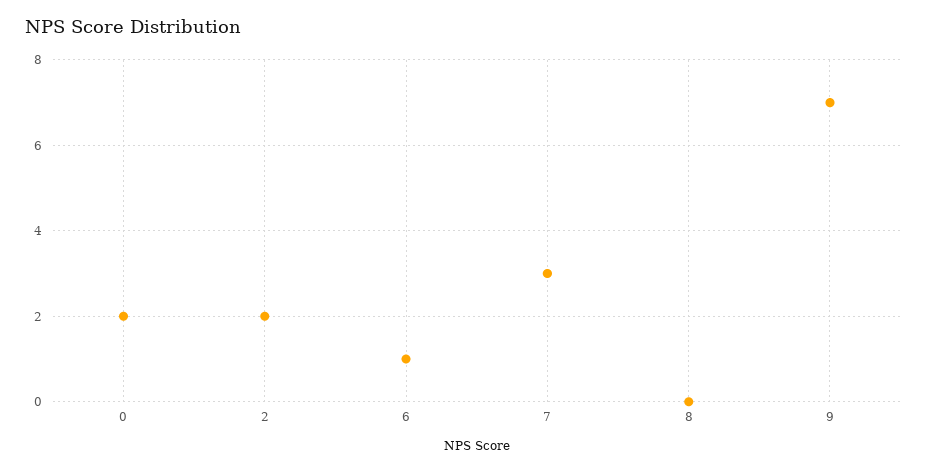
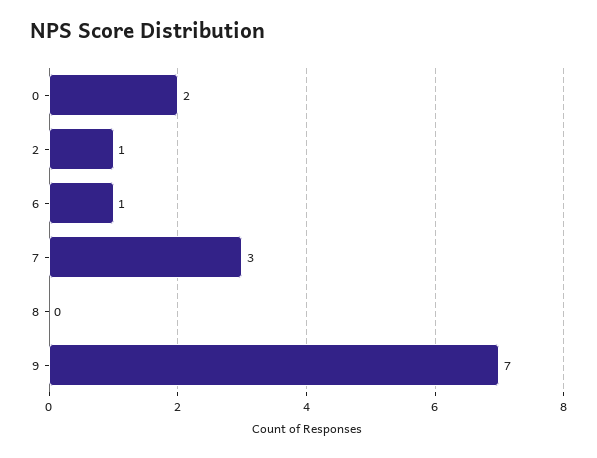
2: 2 -> 1

